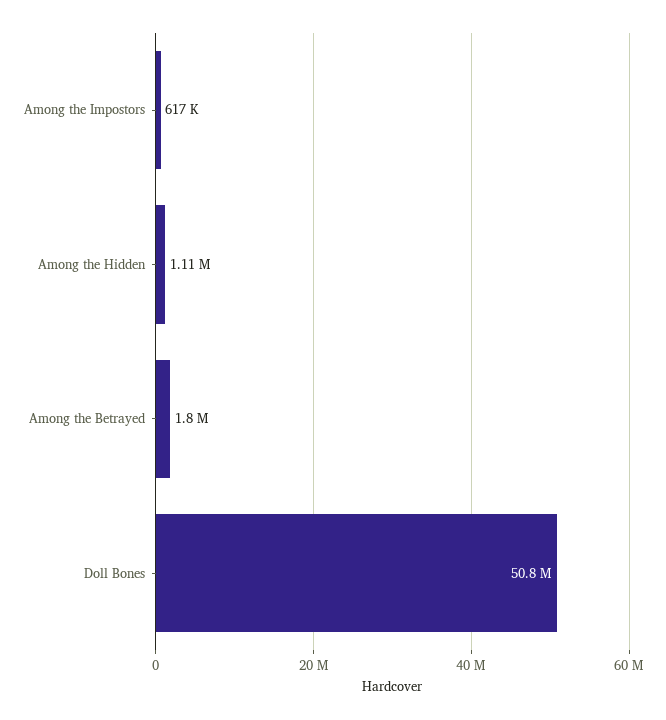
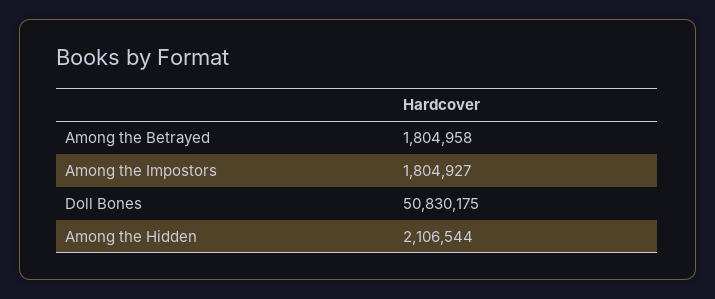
Among the Impostors: 617000 -> 1804927
Among the Hidden: 1110000 -> 2106544

